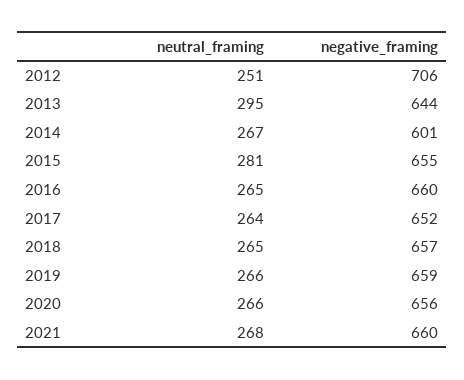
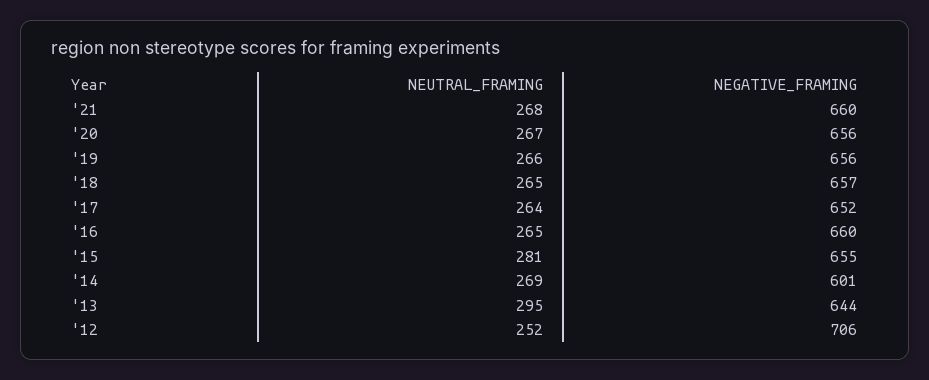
neutral_framing, 2012: 251 -> 252
neutral_framing, 2014: 267 -> 269
negative_framing, 2019: 659 -> 656
neutral_framing, 2020: 266 -> 267

